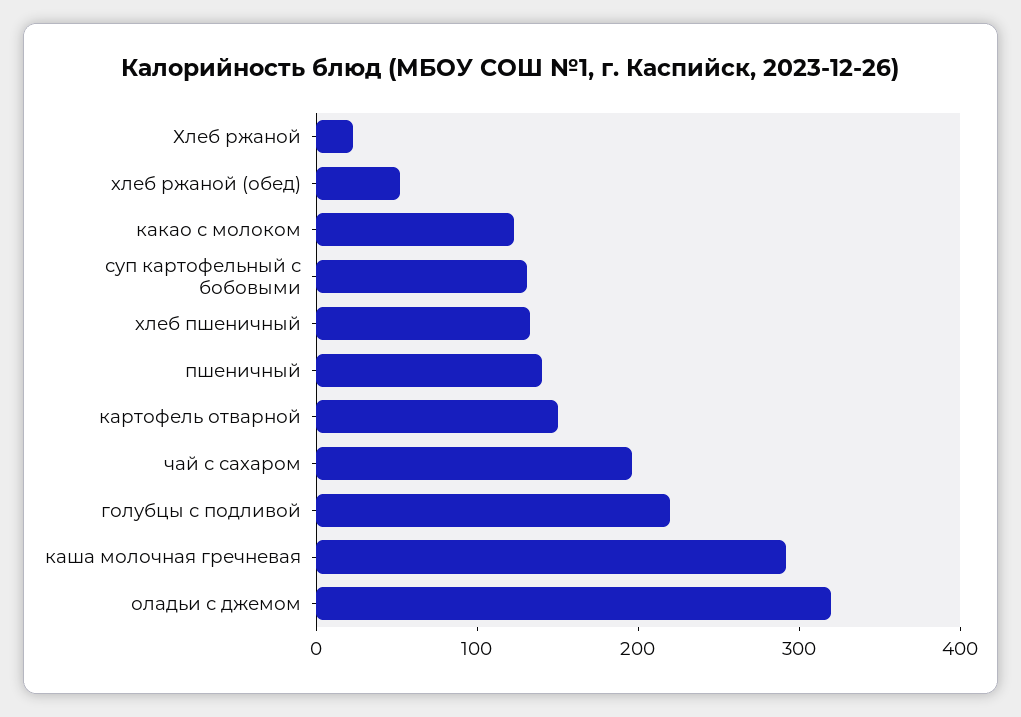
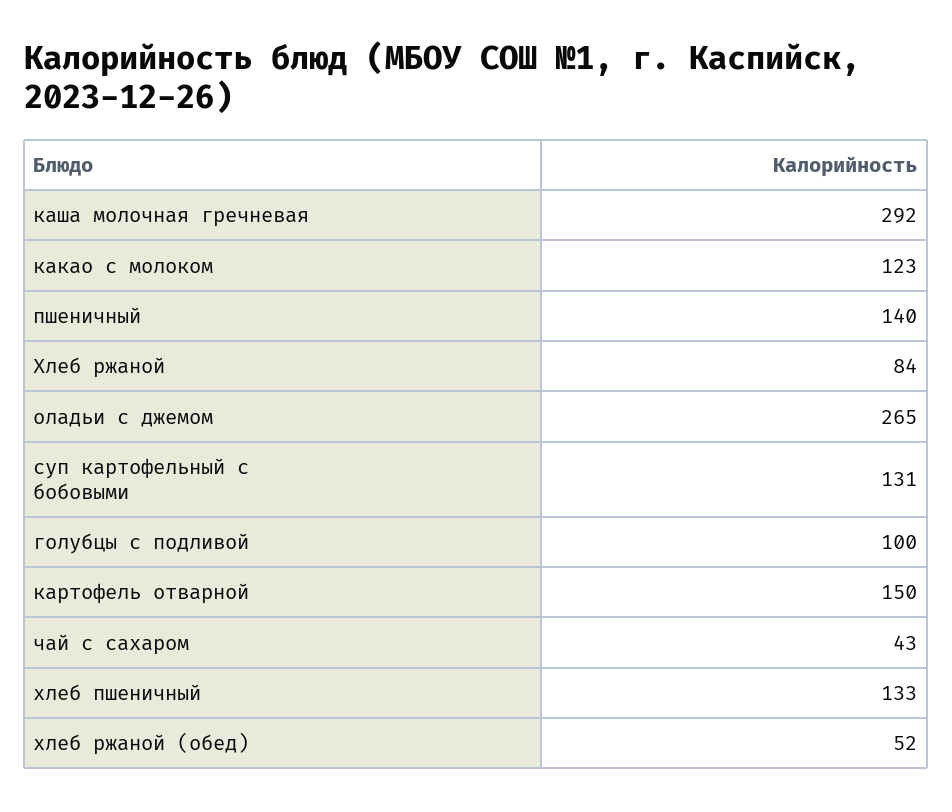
Хлеб ржаной: 20 -> 84
чай с сахаром: 200 -> 43
голубцы с подливой: 220 -> 100
оладьи с джемом: 320 -> 265

